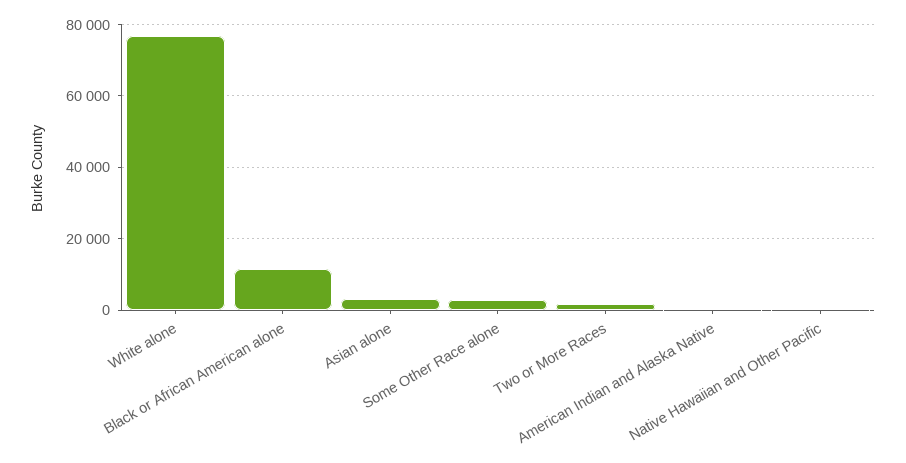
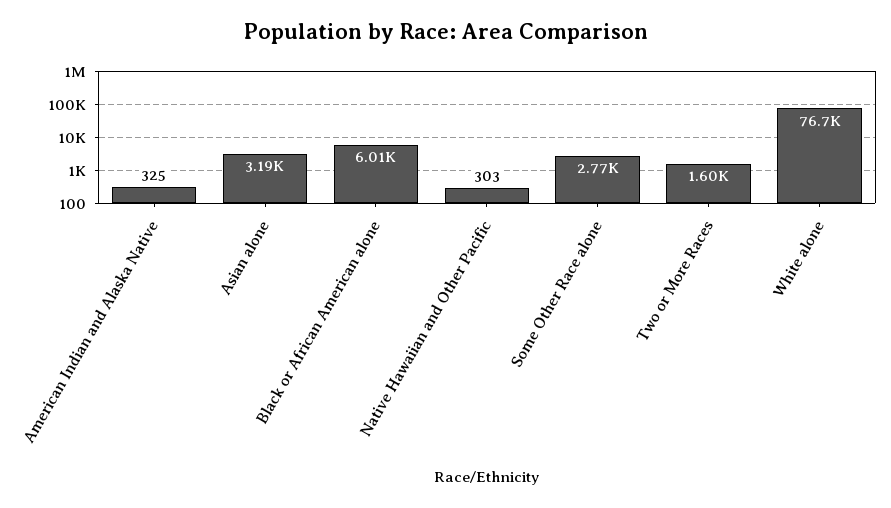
Black or African American alone: 12000 -> 6010

